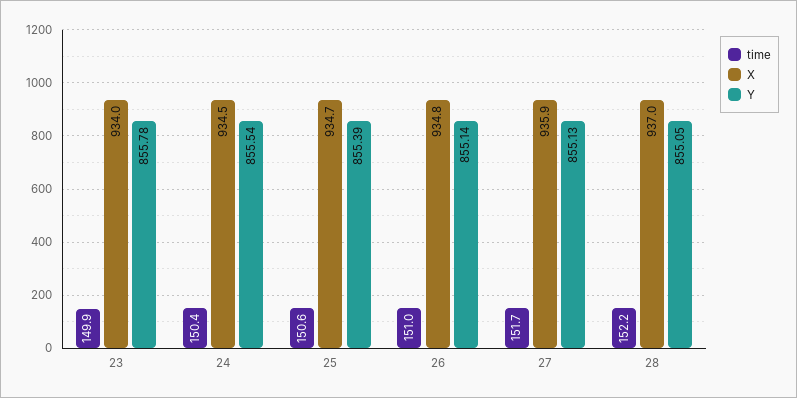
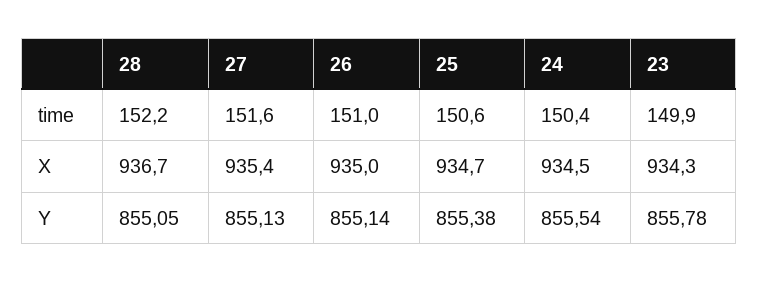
X, 23: 934 -> 934.3
Y, 25: 855.39 -> 855.38
X, 26: 934.8 -> 935
time, 27: 151.7 -> 151.6
X, 27: 935.9 -> 935.4
X, 28: 937 -> 936.7

